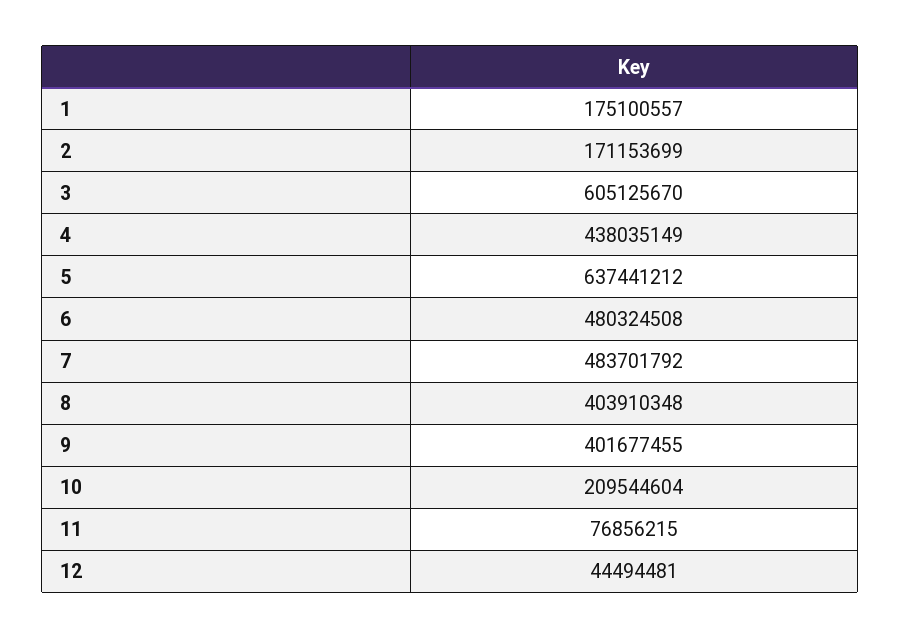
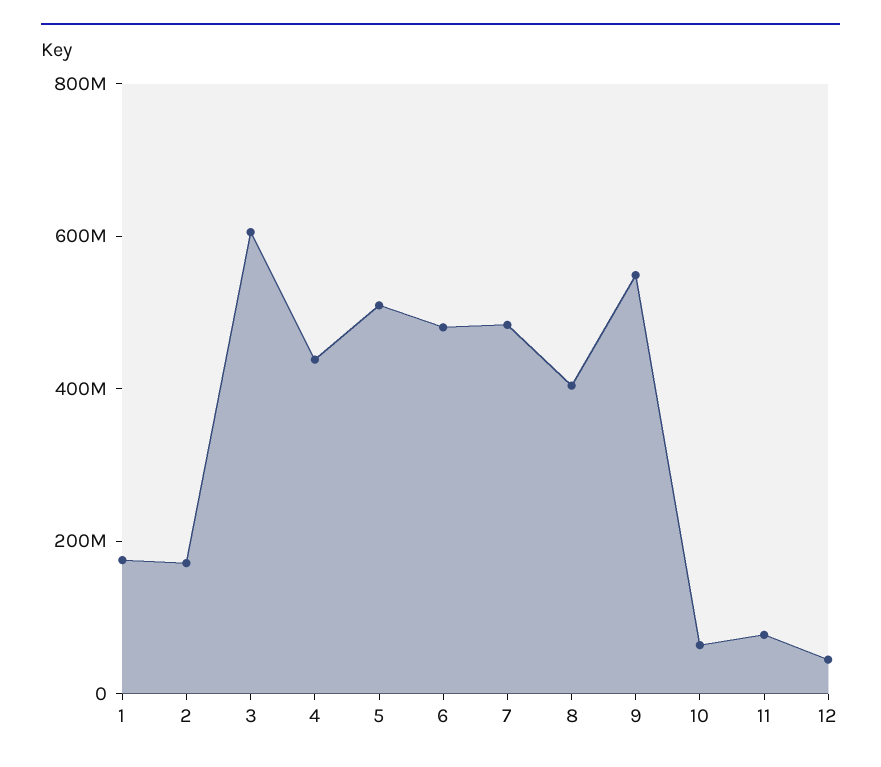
5: 637441212 -> 500000000
9: 401677455 -> 550000000
10: 209544604 -> 50000000

